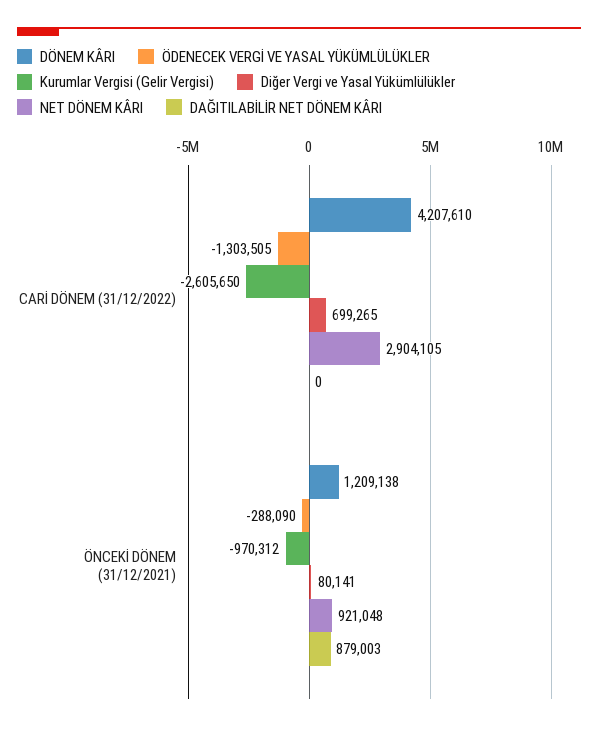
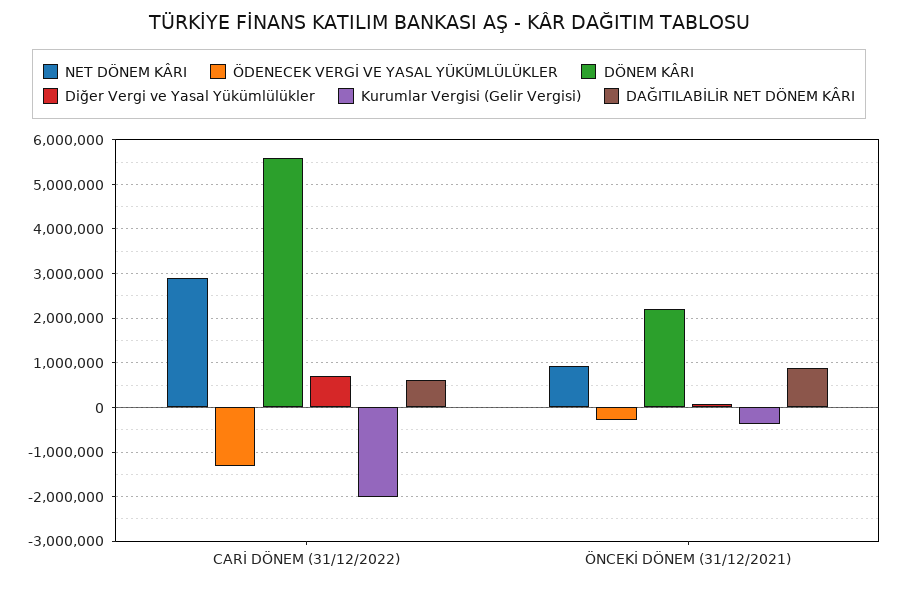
DÖNEM KÂRI, CARİ DÖNEM (31/12/2022): 4207610 -> 5600000
Kurumlar Vergisi (Gelir Vergisi), CARİ DÖNEM (31/12/2022): -2605650 -> -2000000
DAĞITILABİLİR NET DÖNEM KÂRI, CARİ DÖNEM (31/12/2022): 0 -> 600000
DÖNEM KÂRI, ÖNCEKİ DÖNEM (31/12/2021): 1209138 -> 2200000
Kurumlar Vergisi (Gelir Vergisi), ÖNCEKİ DÖNEM (31/12/2021): -970312 -> -400000

